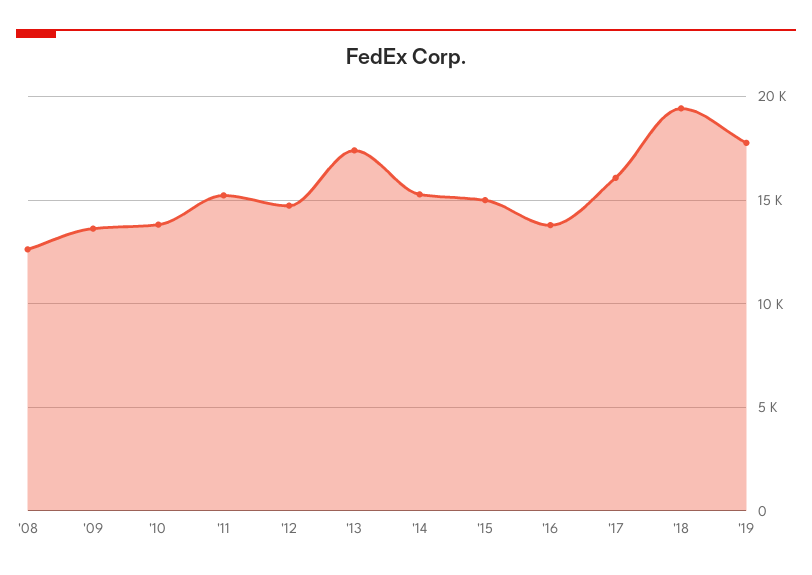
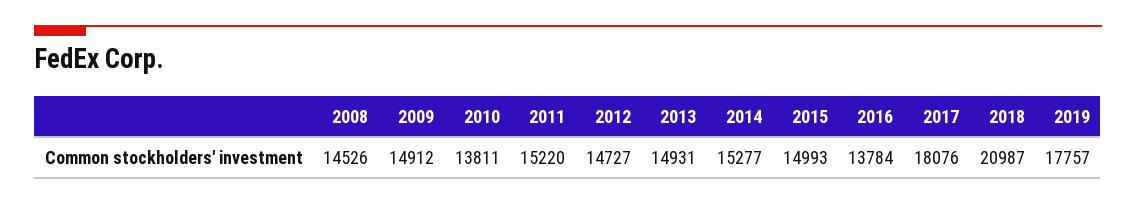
'08: 12500 -> 14526
'09: 13500 -> 14912
'13: 17500 -> 14931
'17: 16000 -> 18076
'18: 19500 -> 20987

